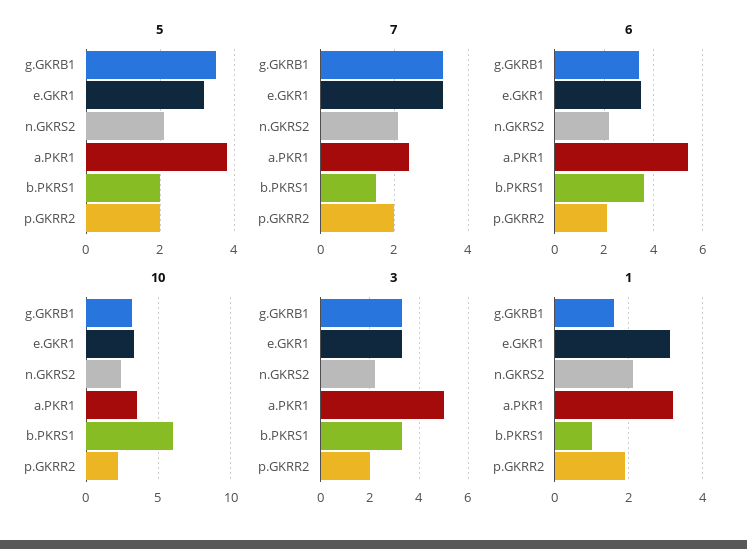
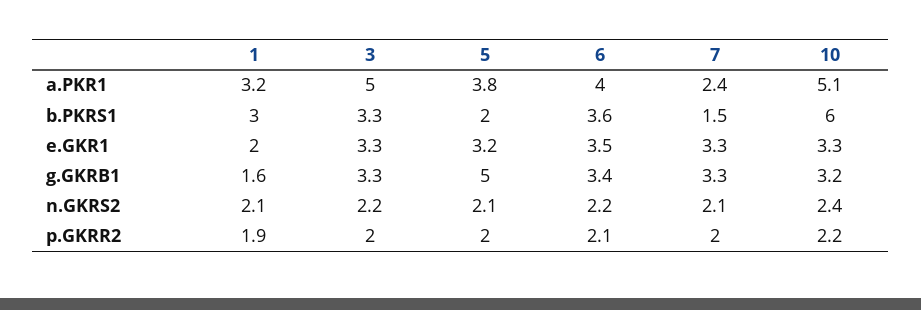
5, g.GKRB1: 3.5 -> 5
6, a.PKR1: 5.5 -> 4
10, a.PKR1: 3.5 -> 5.1
1, e.GKR1: 3 -> 2
1, b.PKRS1: 1 -> 3

